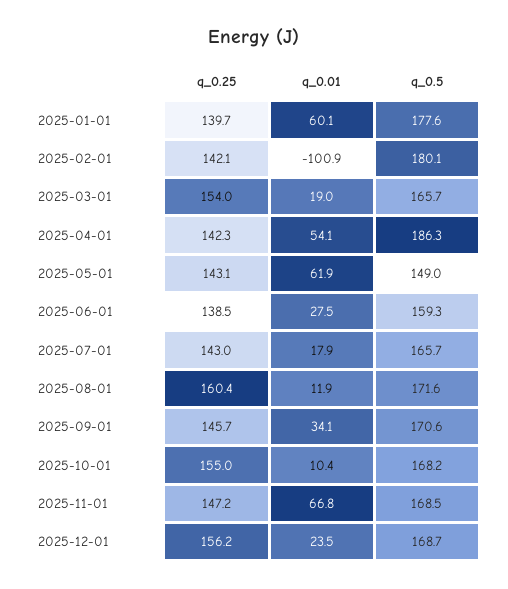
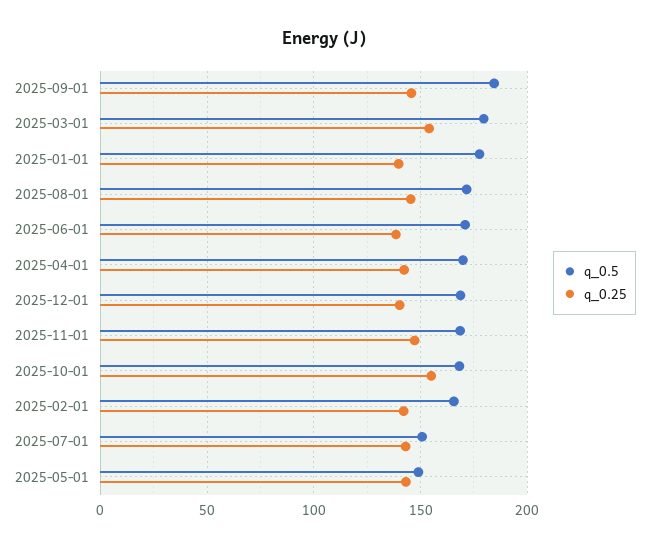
q_0.01, 2025-01-01: 60.1 -> none
q_0.01, 2025-02-01: -100.9 -> none
q_0.5, 2025-02-01: 180.1 -> 165
q_0.01, 2025-03-01: 19 -> none
q_0.5, 2025-03-01: 165.7 -> 180
q_0.01, 2025-04-01: 54.1 -> none
q_0.5, 2025-04-01: 186.3 -> 170
q_0.01, 2025-05-01: 61.9 -> none
q_0.01, 2025-06-01: 27.5 -> none
q_0.5, 2025-06-01: 159.3 -> 170
q_0.01, 2025-07-01: 17.9 -> none
q_0.5, 2025-07-01: 165.7 -> 150
q_0.25, 2025-08-01: 160.4 -> 145
q_0.01, 2025-08-01: 11.9 -> none
q_0.01, 2025-09-01: 34.1 -> none
q_0.5, 2025-09-01: 170.6 -> 185
q_0.01, 2025-10-01: 10.4 -> none
q_0.01, 2025-11-01: 66.8 -> none
q_0.25, 2025-12-01: 156.2 -> 140
q_0.01, 2025-12-01: 23.5 -> none

